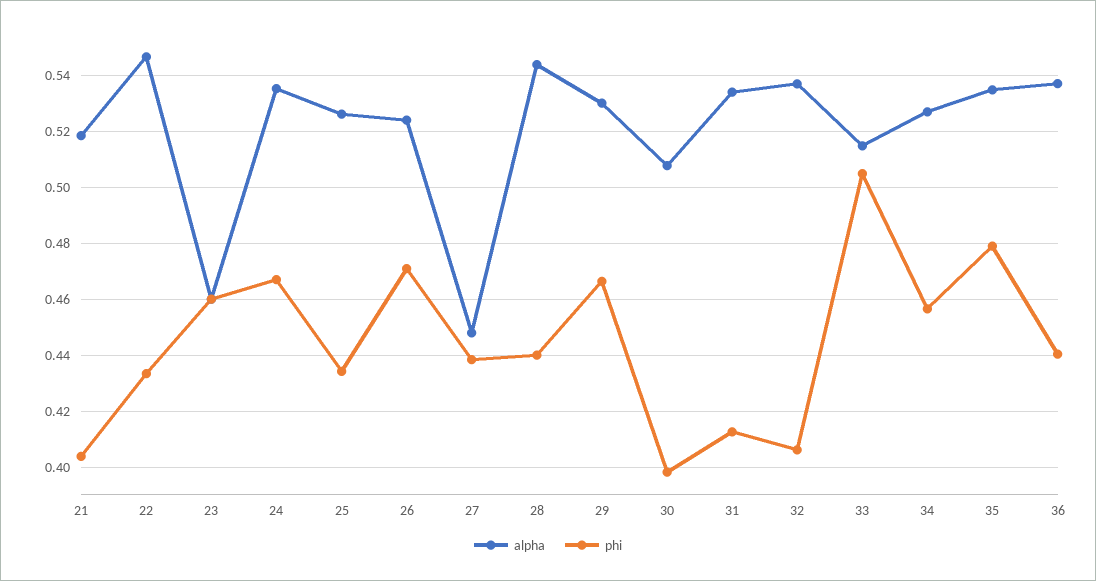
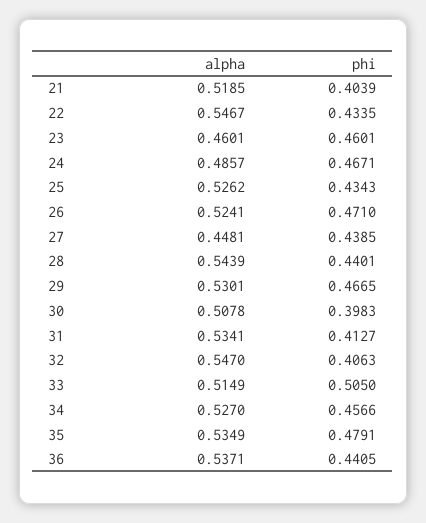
alpha, 24: 0.535 -> 0.4857
alpha, 32: 0.5375 -> 0.547

